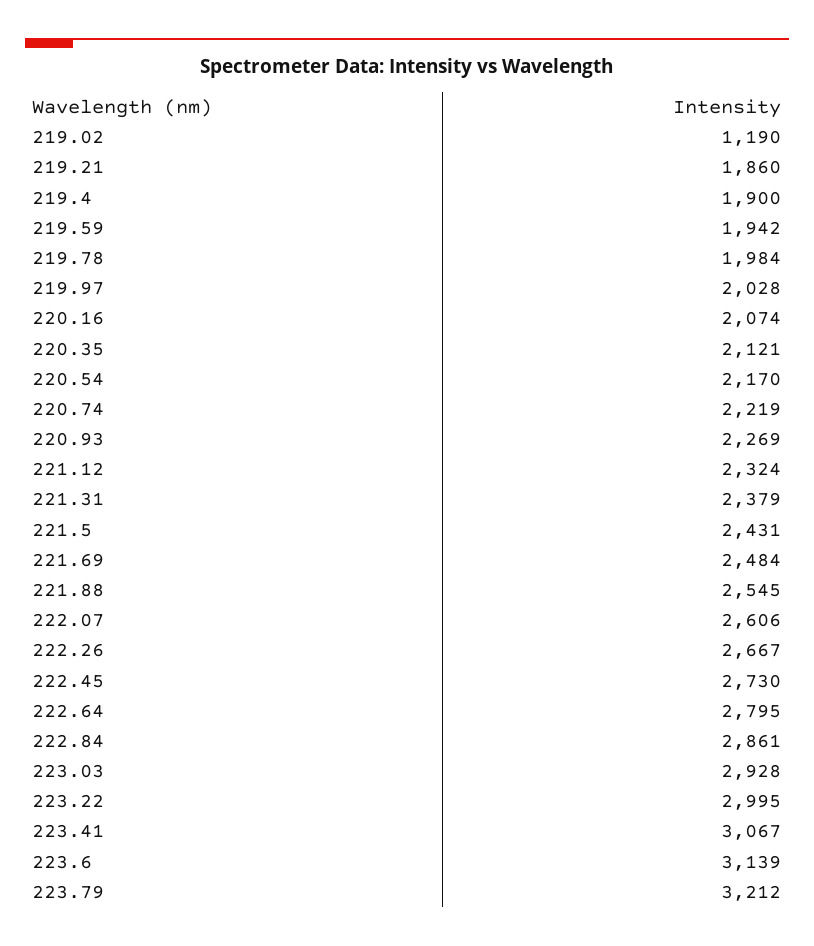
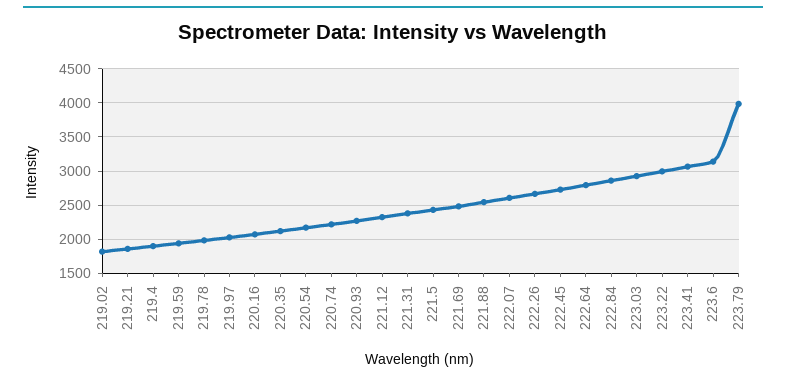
219.02: 1190 -> 1800
223.79: 3212 -> 4000

